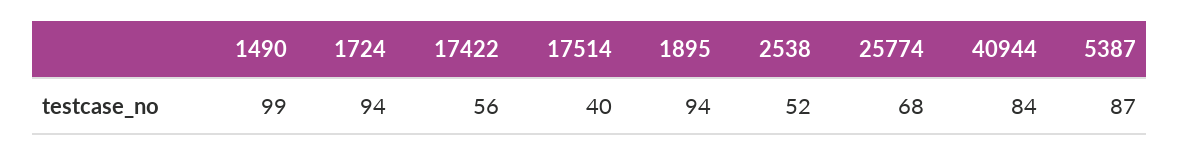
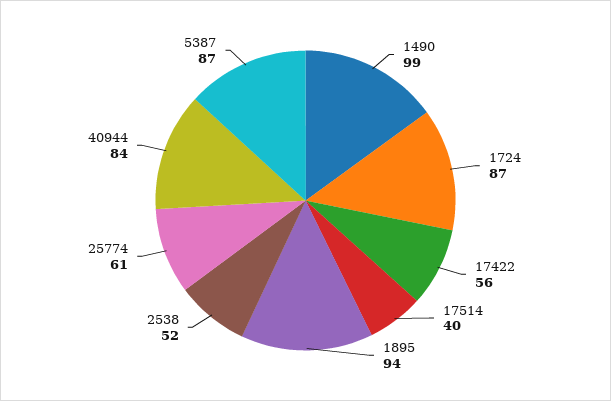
1724: 94 -> 87
25774: 68 -> 61

